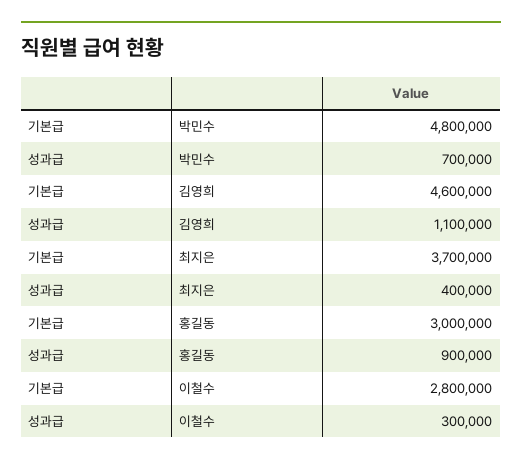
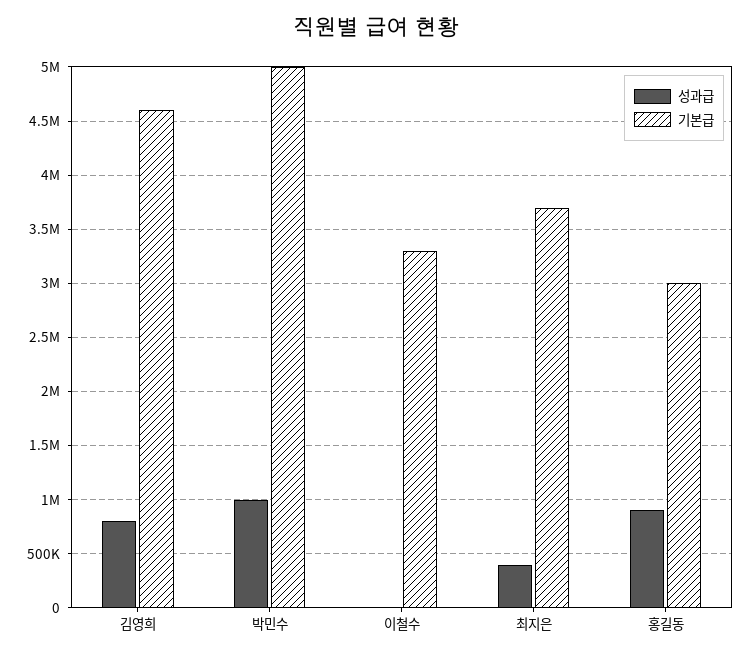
기본급, 박민수: 4800000 -> 5000000
성과급, 박민수: 700000 -> 1000000
성과급, 김영희: 1100000 -> 800000
기본급, 이철수: 2800000 -> 3300000
성과급, 이철수: 300000 -> 0

